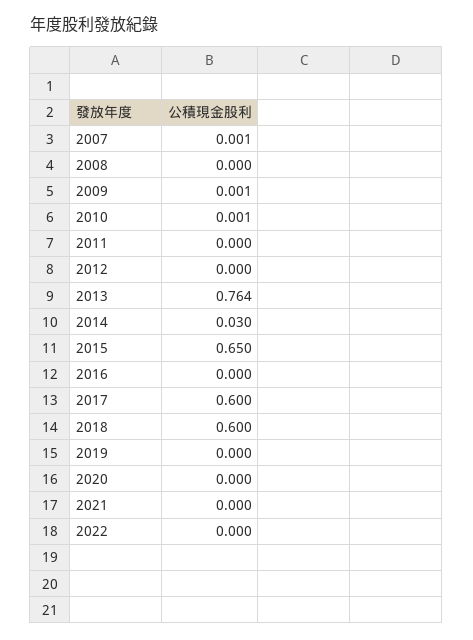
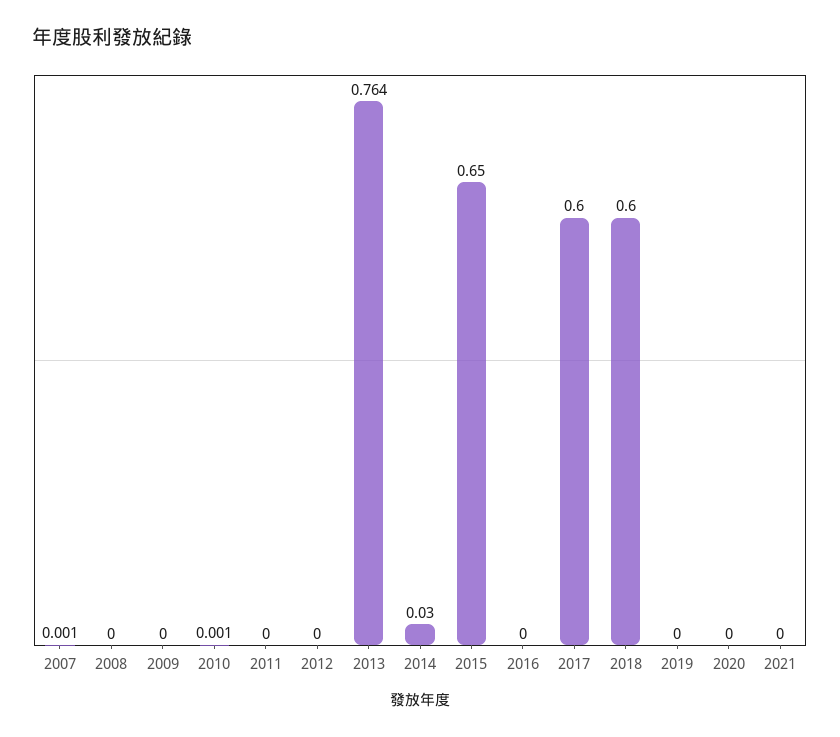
2009: 0.001 -> 0
2022: 0 -> none

